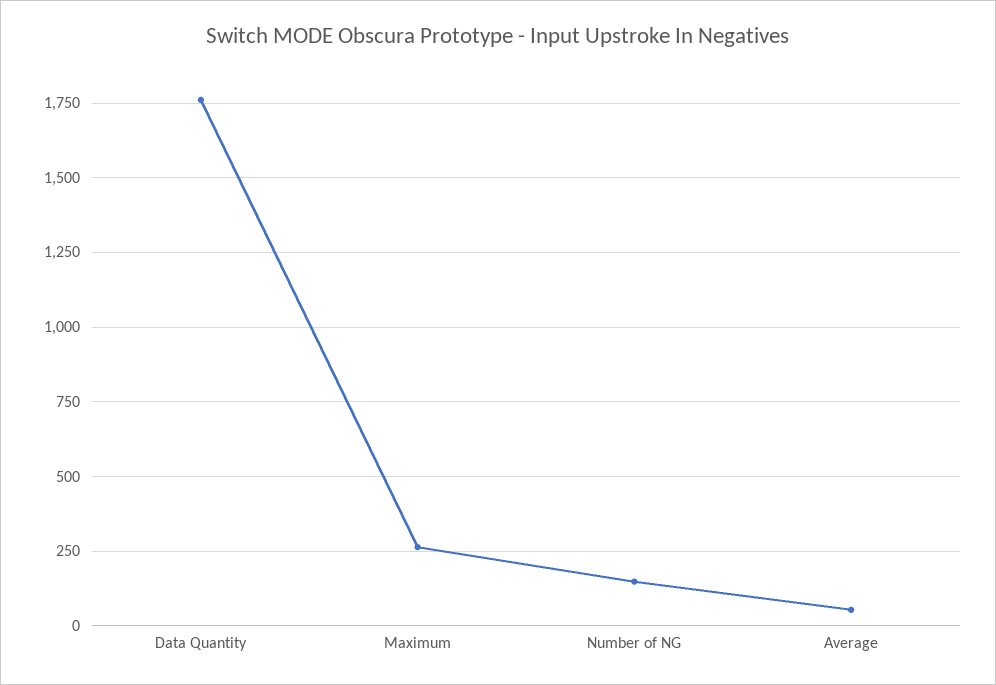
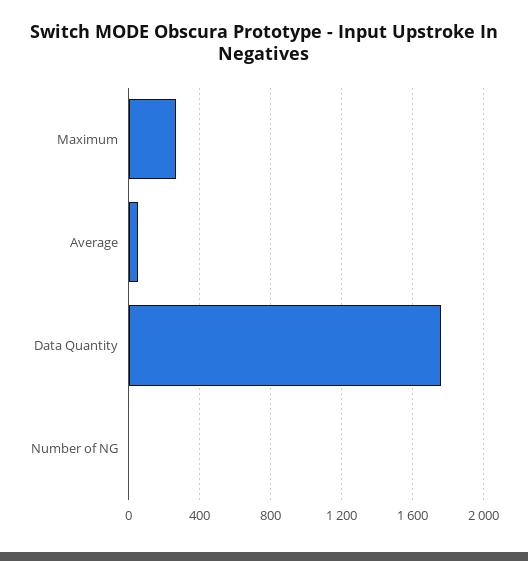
Number of NG: 150 -> 0

